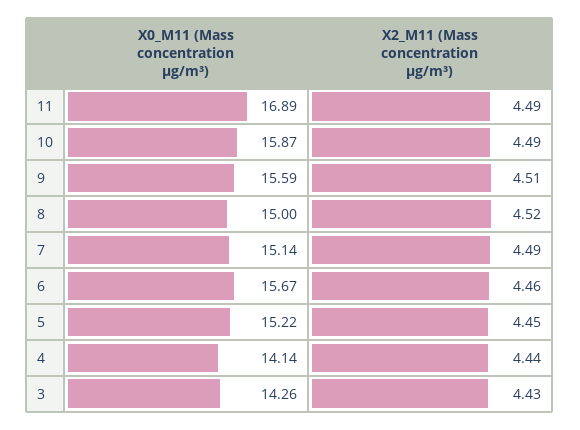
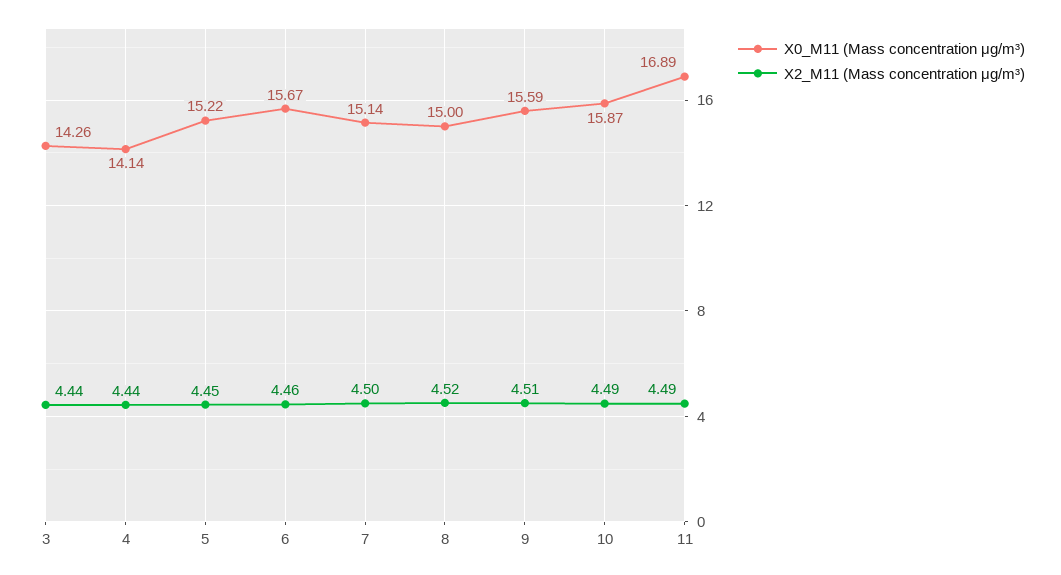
X2_M11 (Mass concentration μg/m³), 7: 4.49 -> 4.5
X2_M11 (Mass concentration μg/m³), 3: 4.43 -> 4.44

